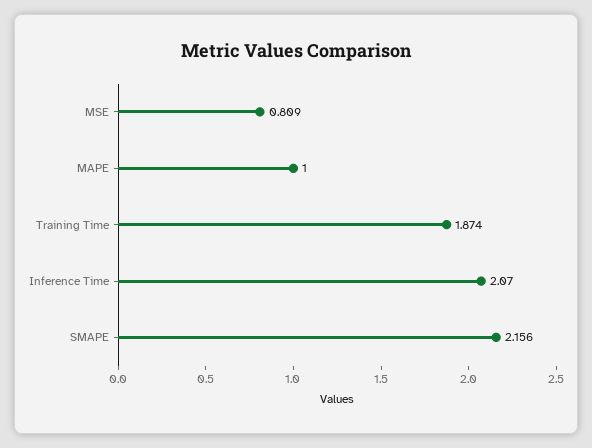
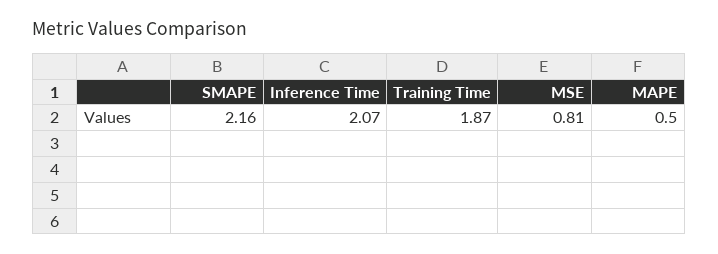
MAPE: 1 -> 0.5

